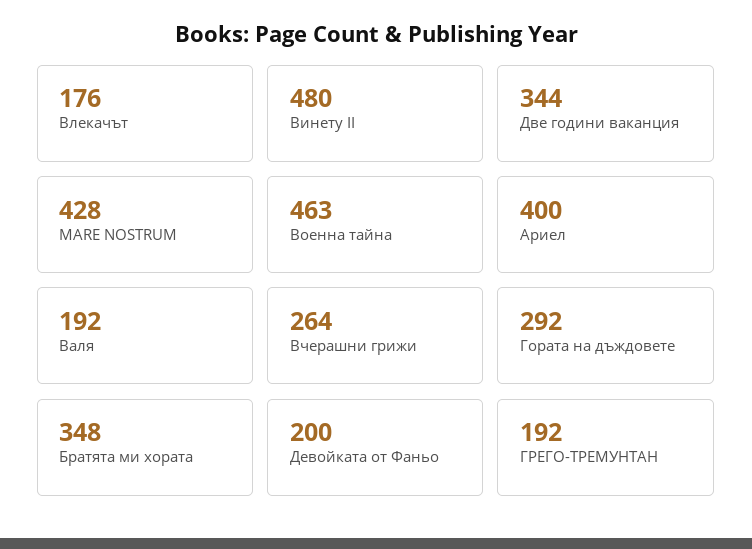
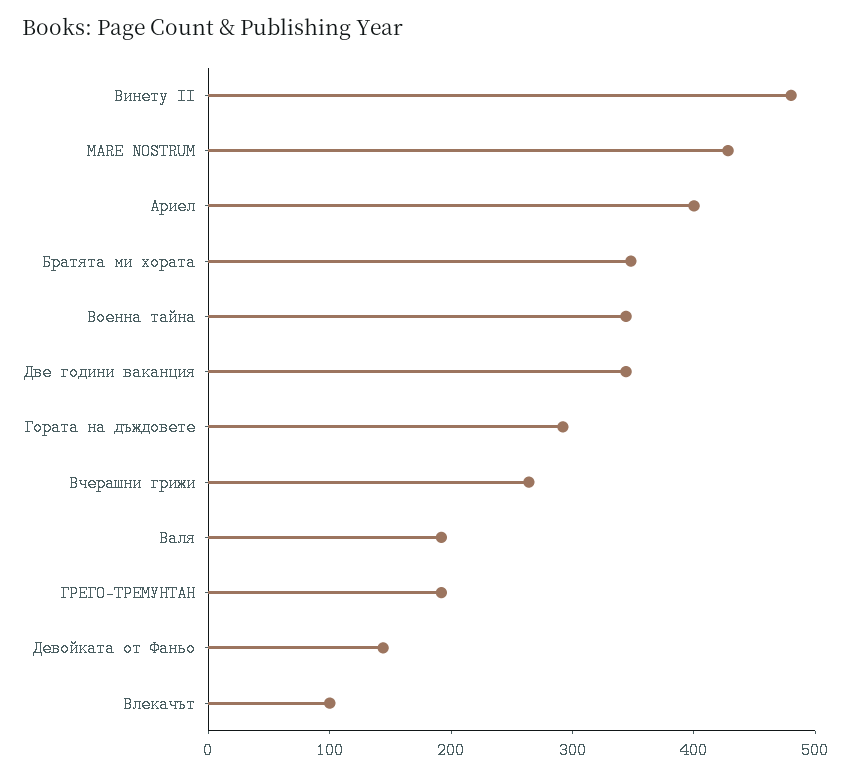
Влекачът: 176 -> 100
Военна тайна: 463 -> 340
Девойката от Фаньо: 200 -> 140

